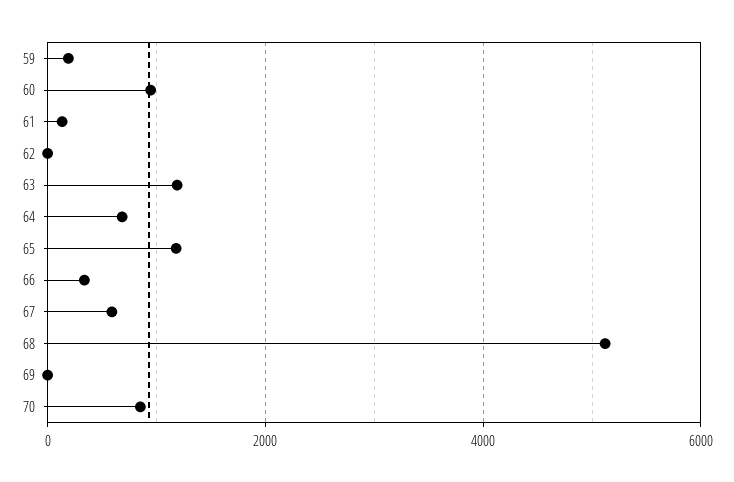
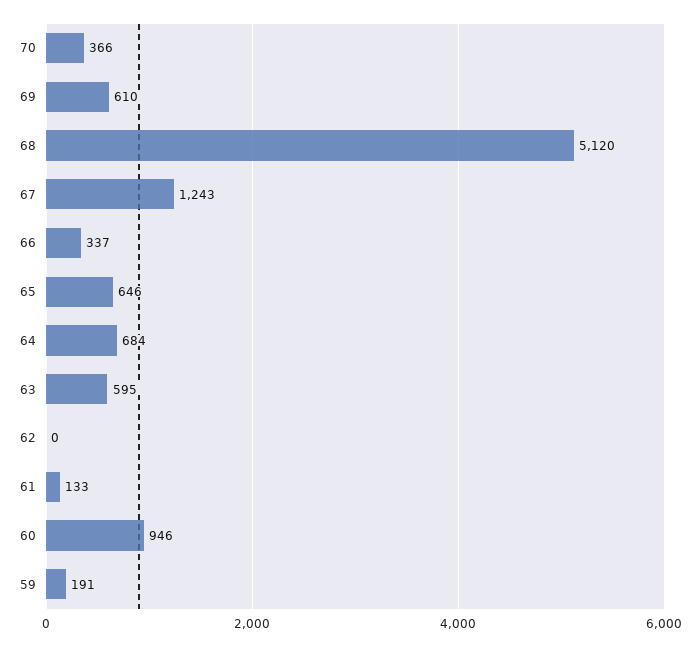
63: 1200 -> 595
65: 1200 -> 646
67: 600 -> 1243
69: 0 -> 610
70: 800 -> 366

